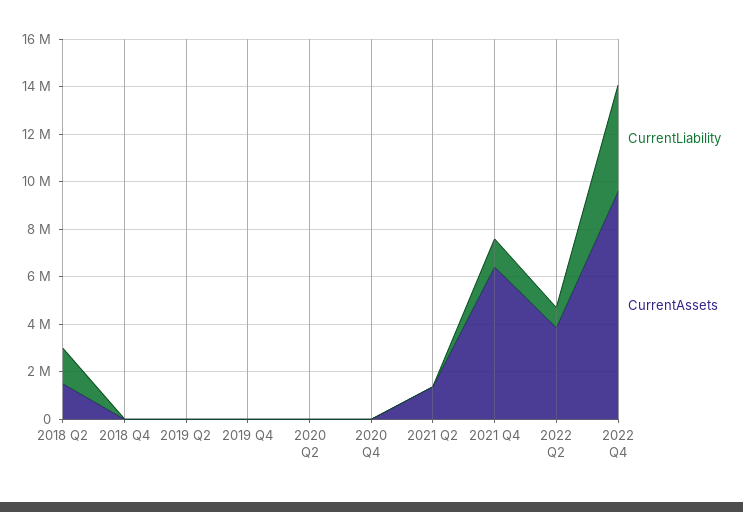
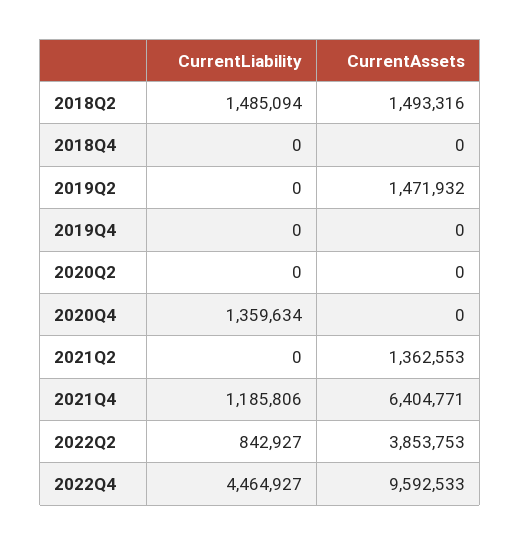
CurrentAssets, 2019 Q2: 0 -> 1471932
CurrentLiability, 2020 Q4: 0 -> 1359634

